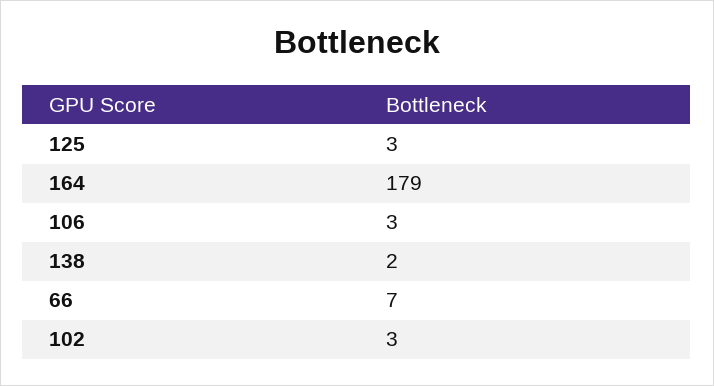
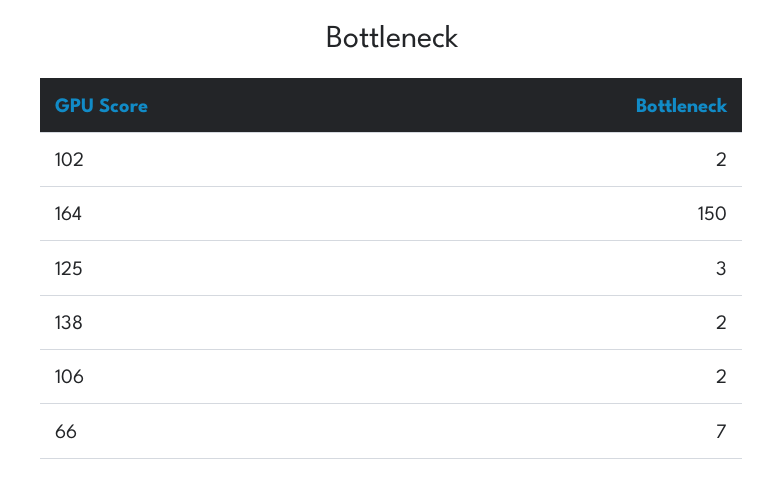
164: 179 -> 150
106: 3 -> 2
102: 3 -> 2

